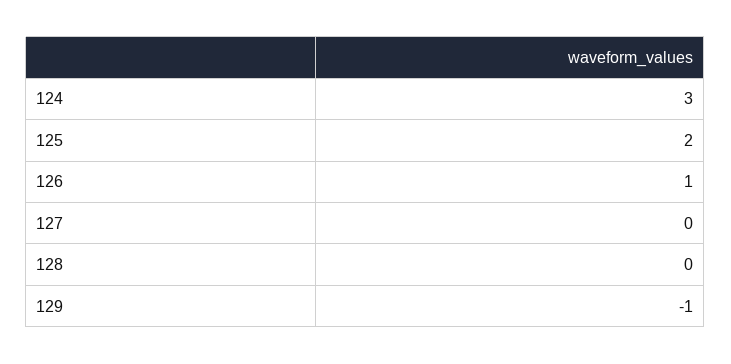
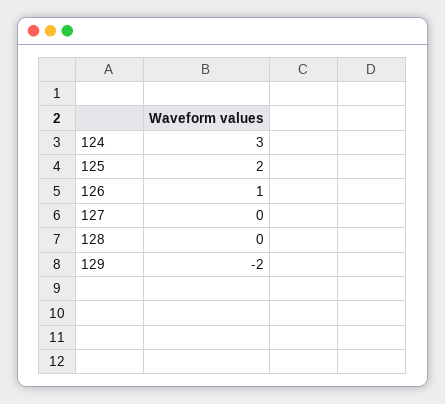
129: -1 -> -2

